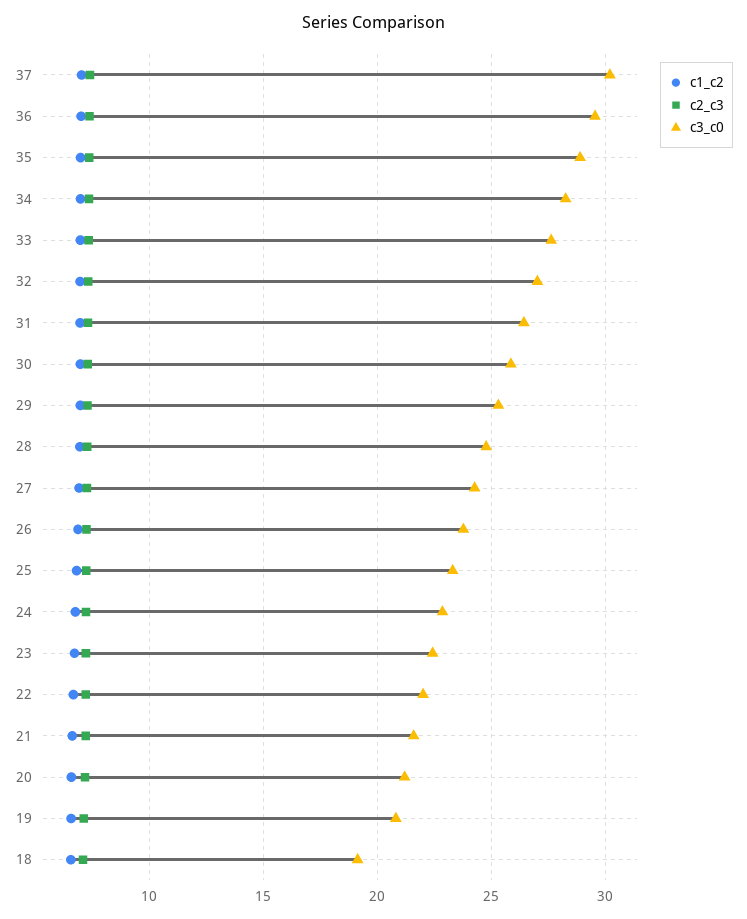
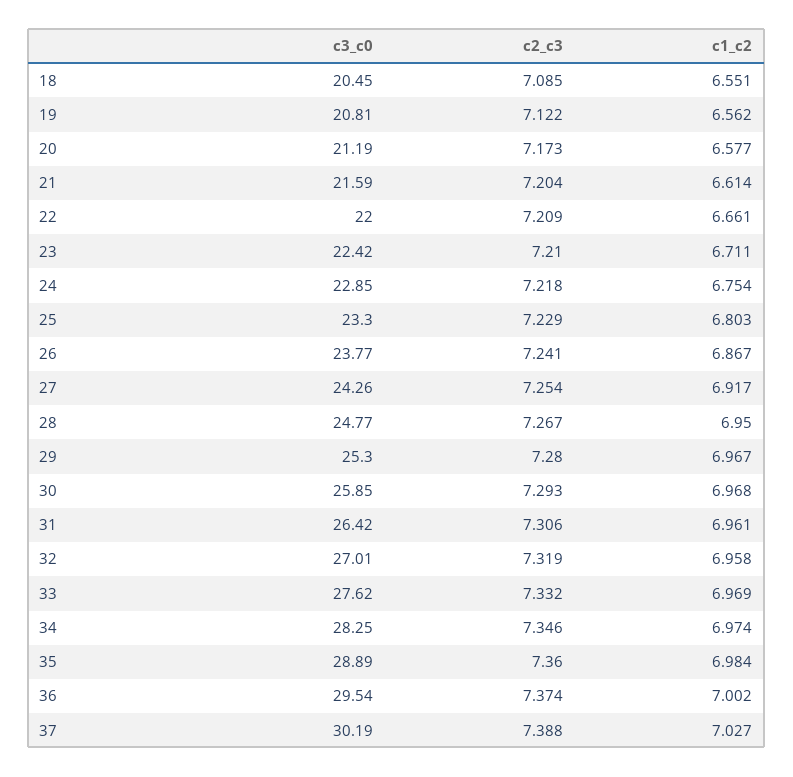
c3_c0, 18: 19 -> 20.45

